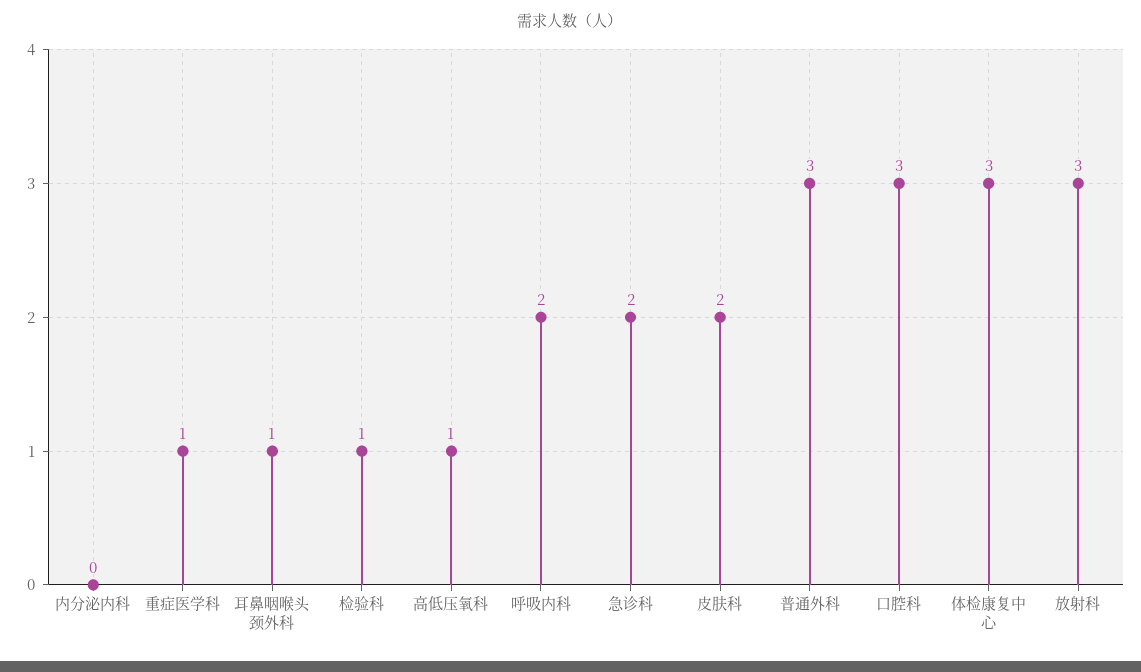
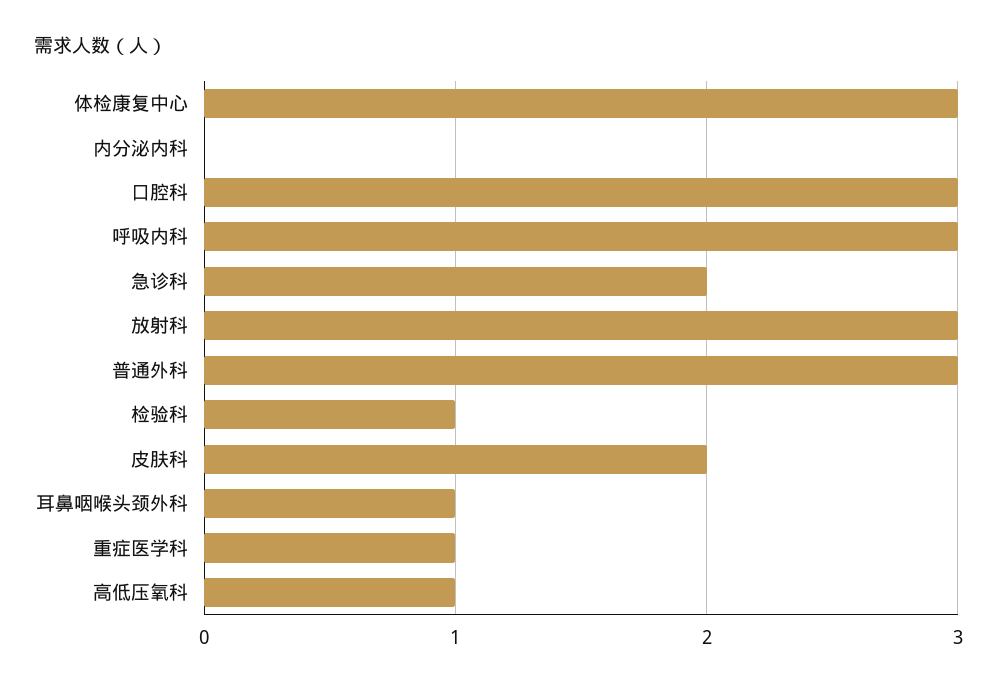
呼吸内科: 2 -> 3

